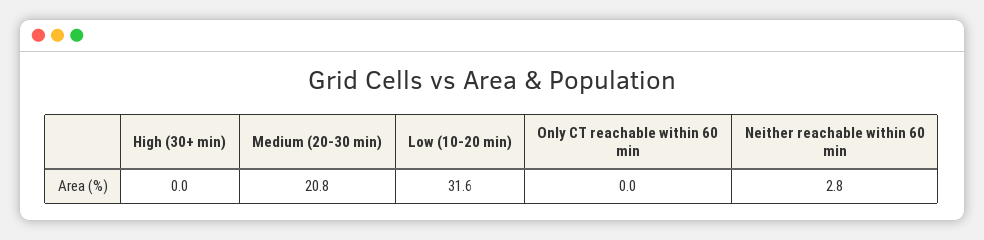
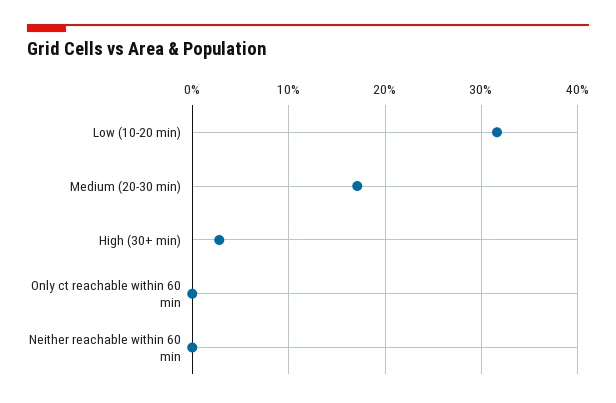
High (30+ min): 0 -> 3
Medium (20-30 min): 20.8 -> 17
Neither reachable within 60 min: 2.8 -> 0

